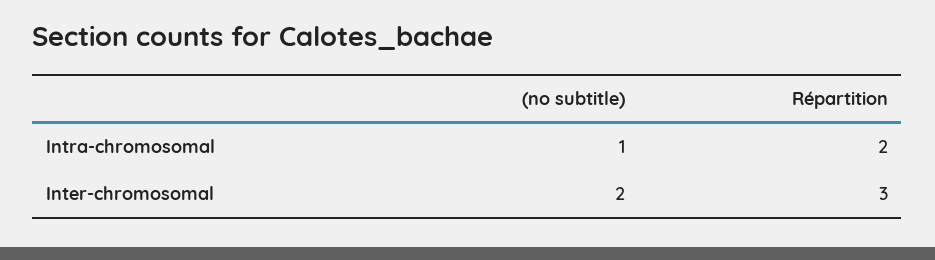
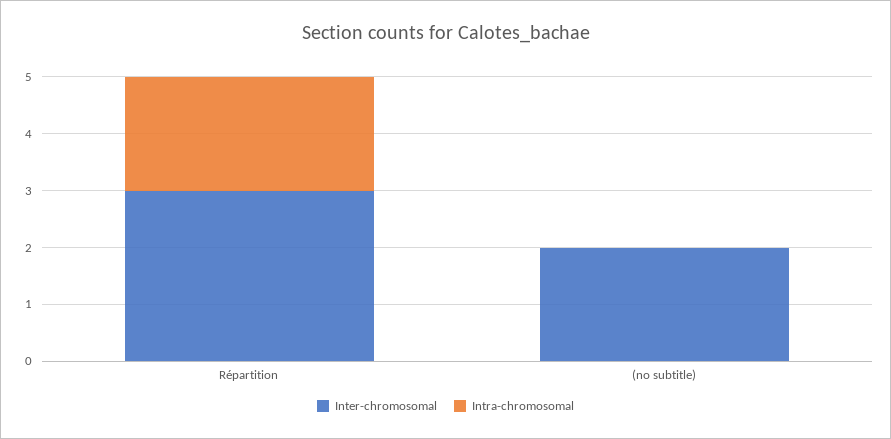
Intra-chromosomal, (no subtitle): 1 -> 0

